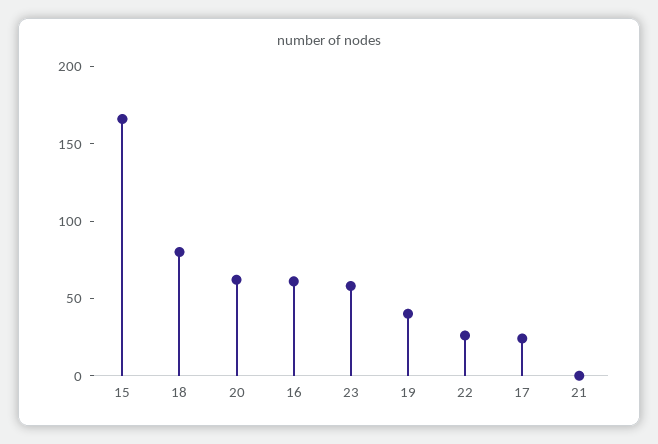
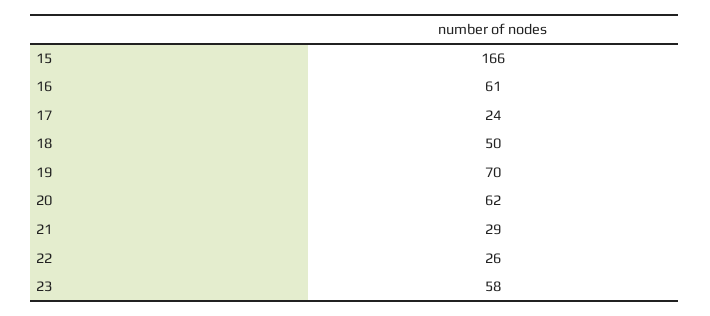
18: 80 -> 50
19: 40 -> 70
21: 0 -> 29

